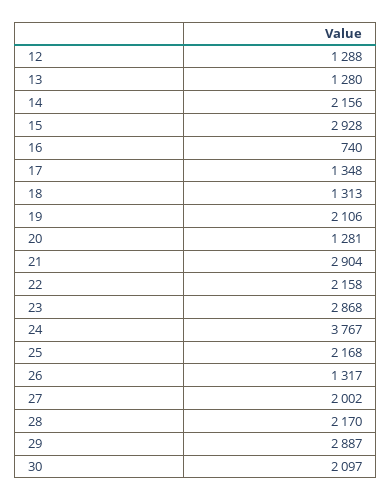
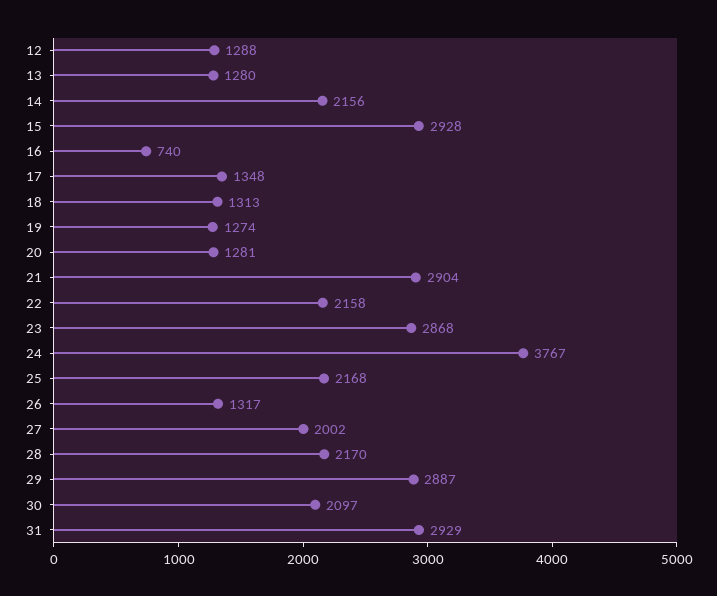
19: 2106 -> 1274
31: none -> 2929

